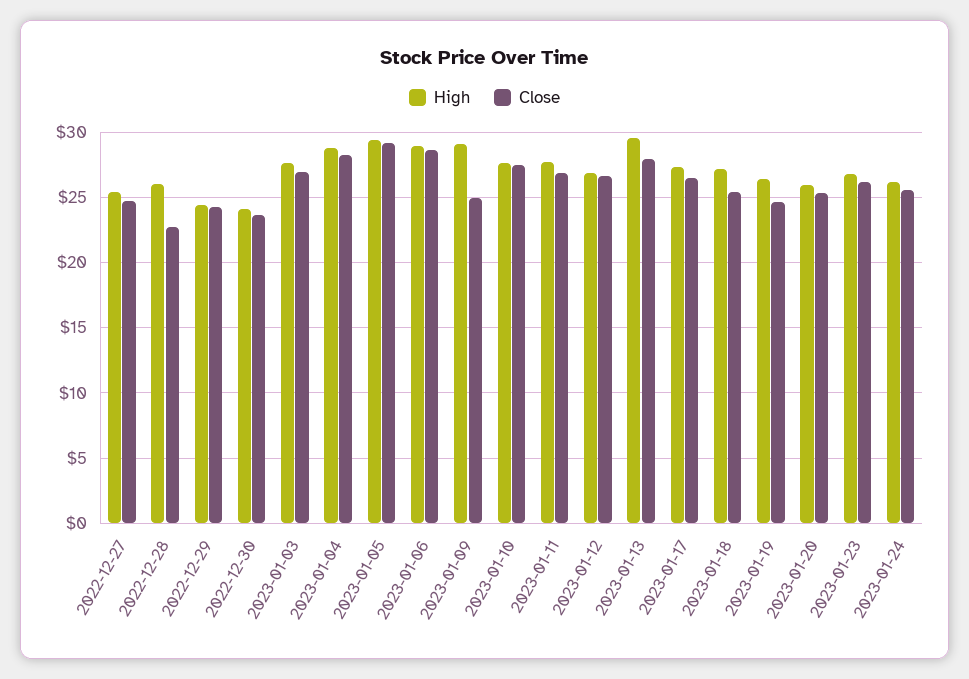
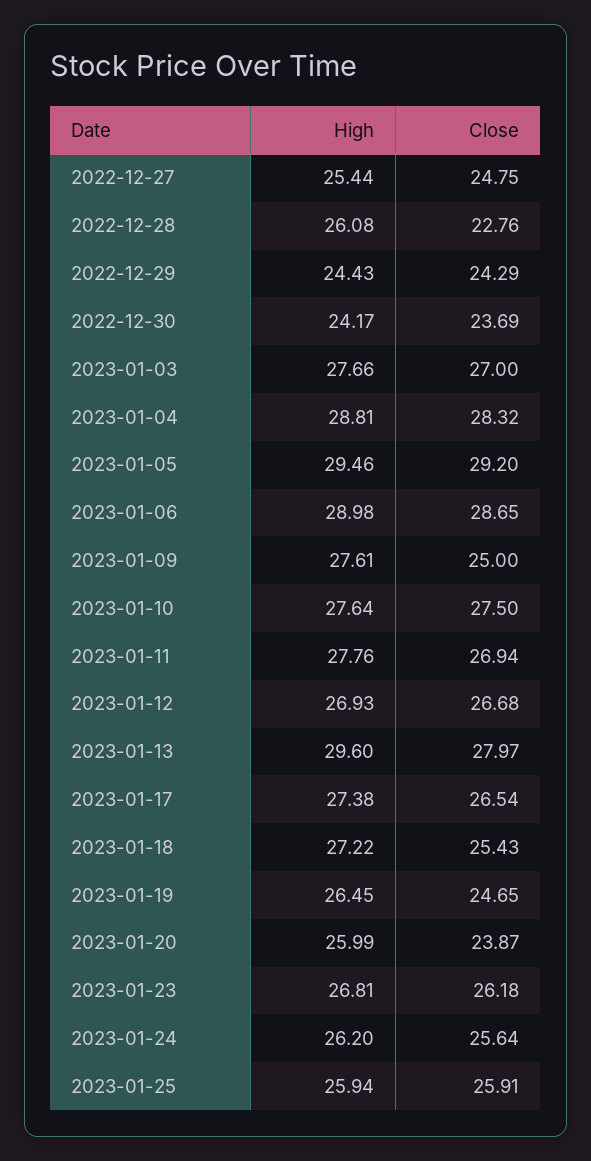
High, 2023-01-09: 29 -> 27.61
Close, 2023-01-20: 25.5 -> 23.87
High, 2023-01-25: none -> 25.94
Close, 2023-01-25: none -> 25.91

